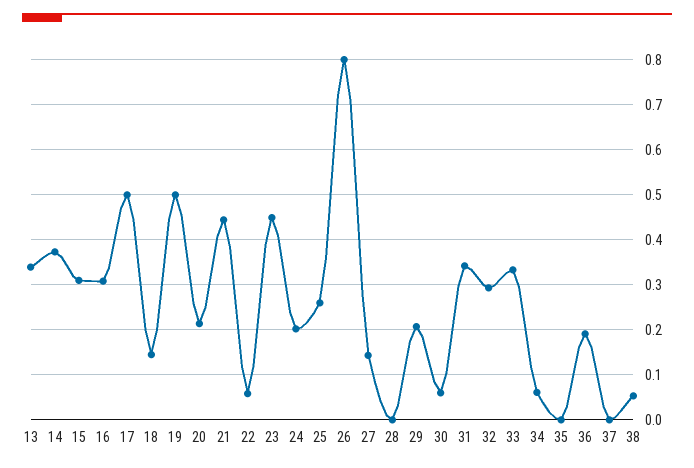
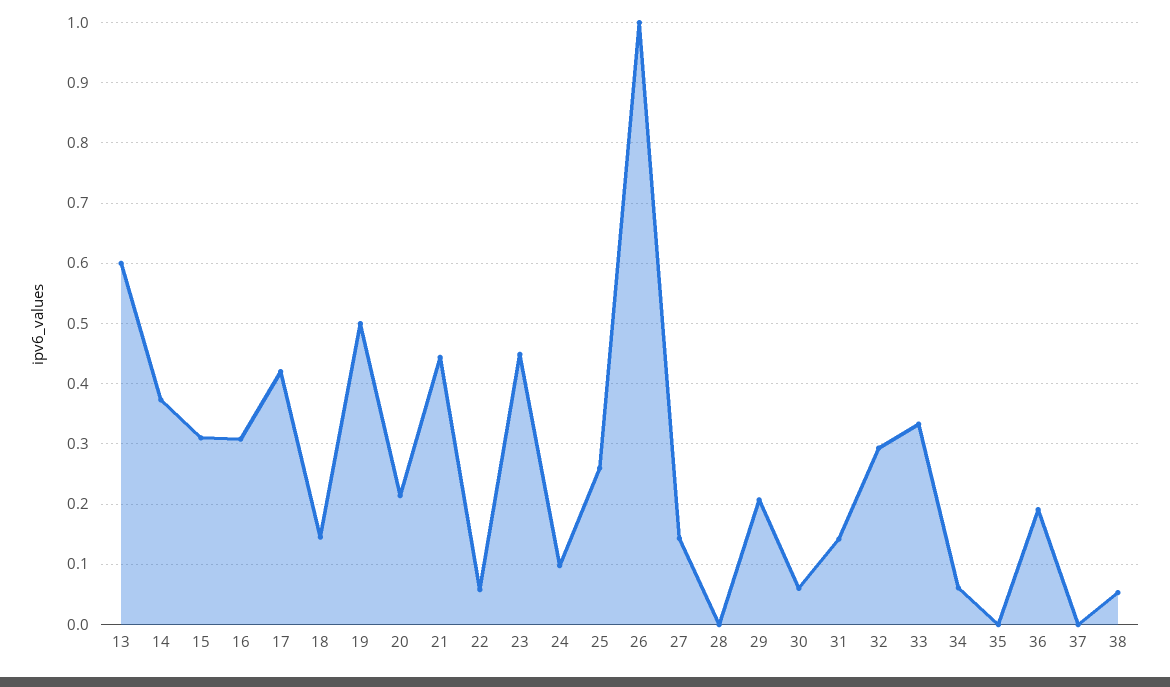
13: 0.34 -> 0.6
17: 0.5 -> 0.42
24: 0.2 -> 0.1
26: 0.8 -> 1
31: 0.34 -> 0.14

